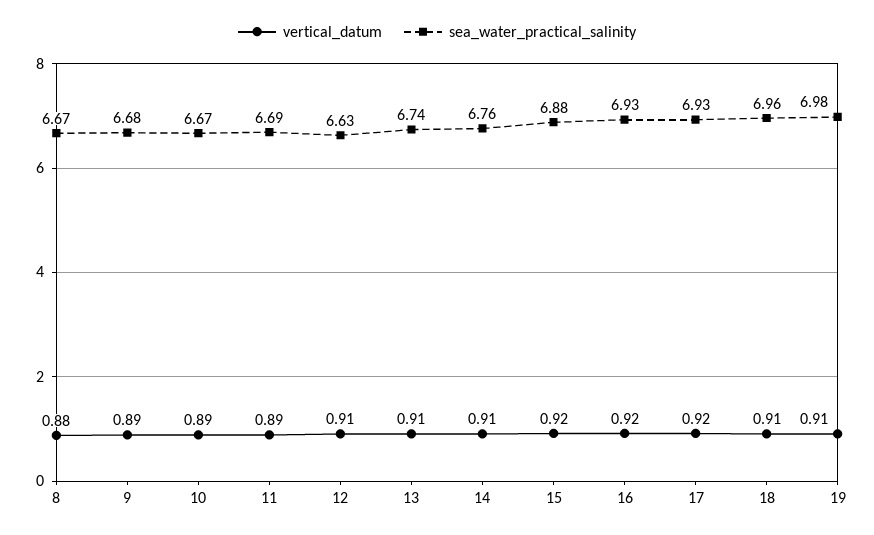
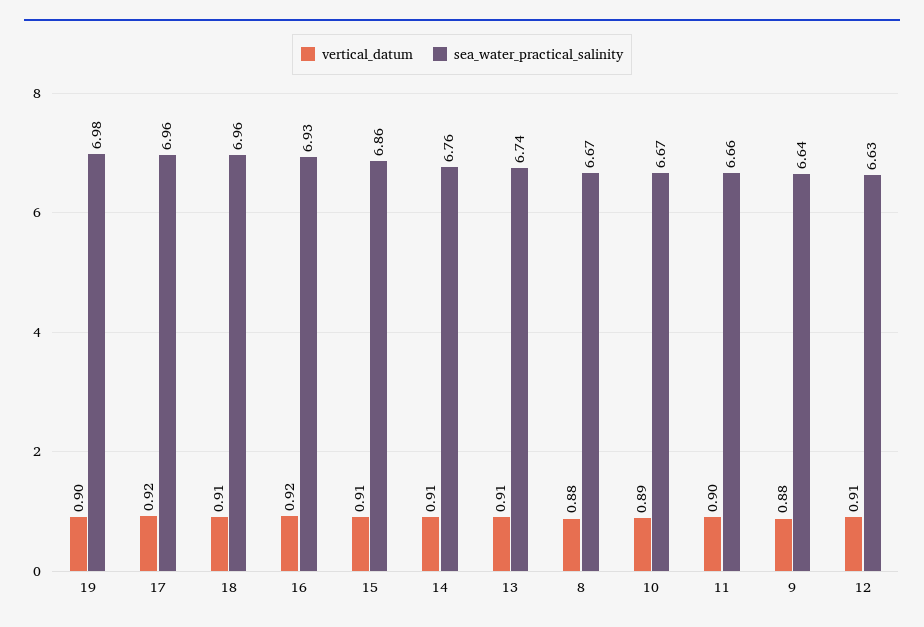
vertical_datum, 9: 0.89 -> 0.88
sea_water_practical_salinity, 9: 6.68 -> 6.64
vertical_datum, 11: 0.89 -> 0.9
sea_water_practical_salinity, 11: 6.69 -> 6.66
vertical_datum, 15: 0.92 -> 0.91
sea_water_practical_salinity, 15: 6.88 -> 6.86
sea_water_practical_salinity, 17: 6.93 -> 6.96
vertical_datum, 19: 0.91 -> 0.9

